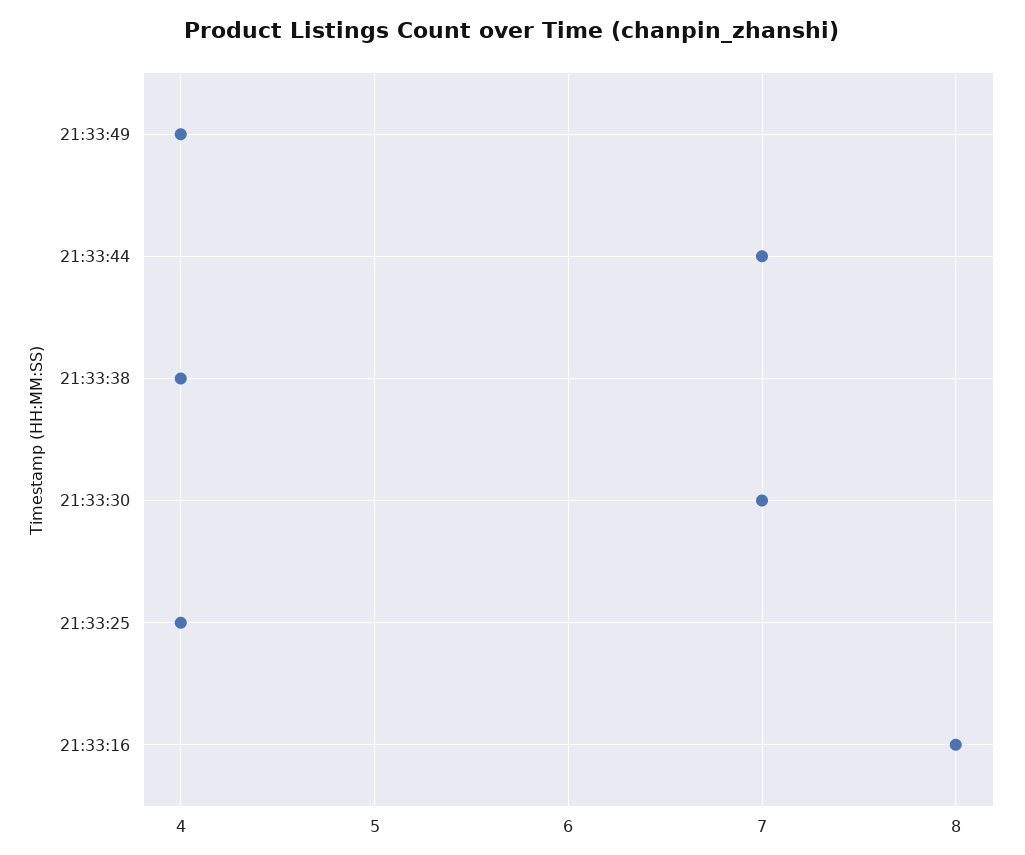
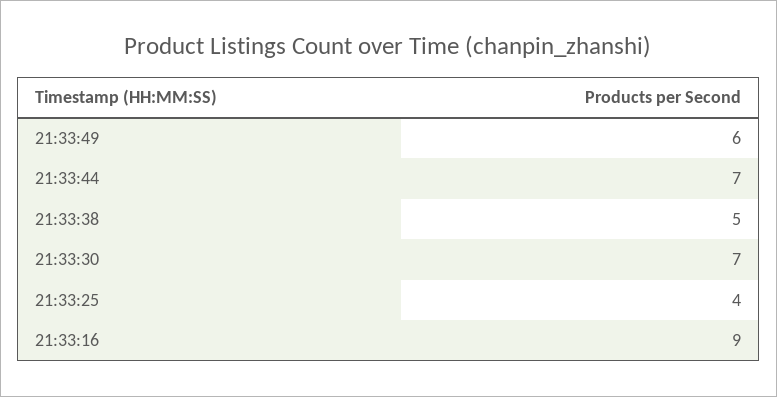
21:33:49: 4 -> 6
21:33:38: 4 -> 5
21:33:16: 8 -> 9

